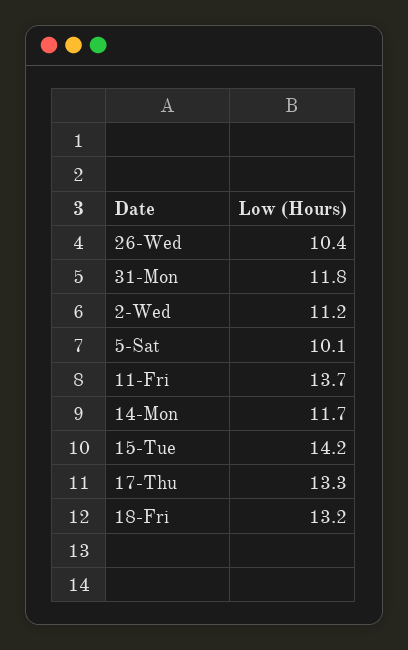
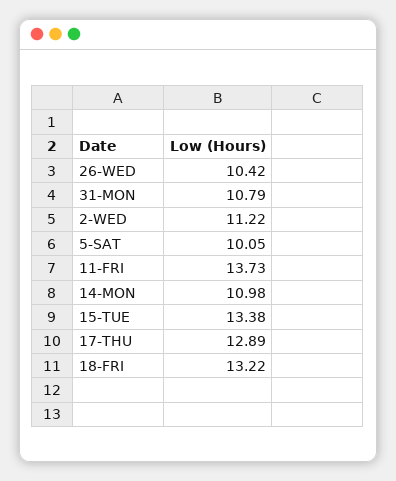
31-Mon: 11.8 -> 10.79
14-Mon: 11.7 -> 10.98
15-Tue: 14.2 -> 13.38
17-Thu: 13.3 -> 12.89

